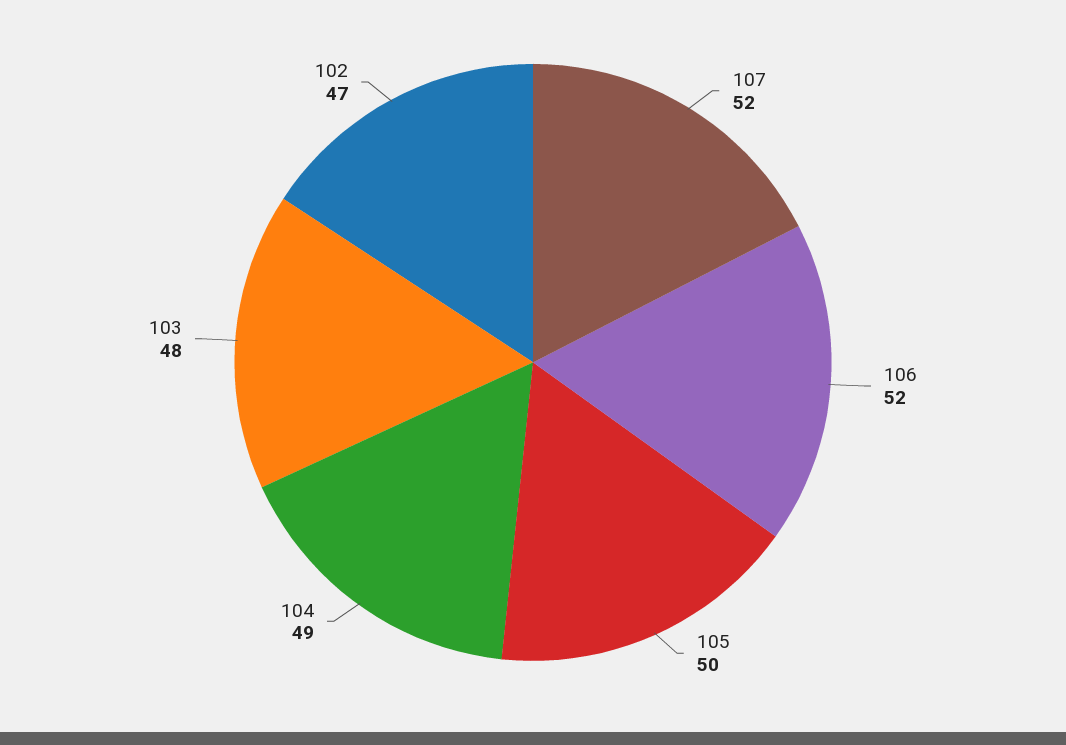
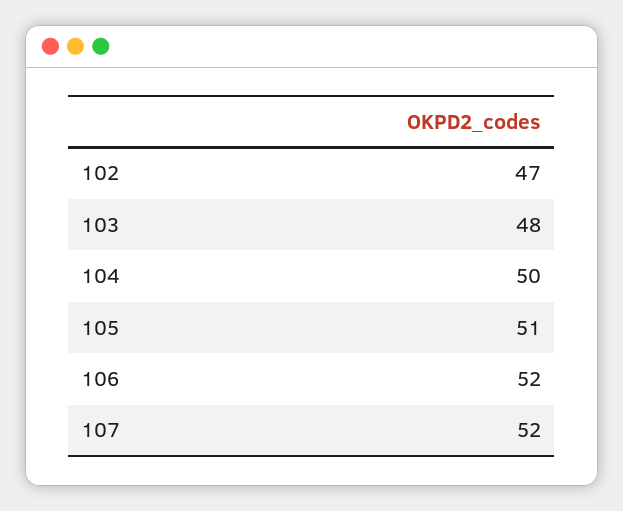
105: 50 -> 51
104: 49 -> 50

